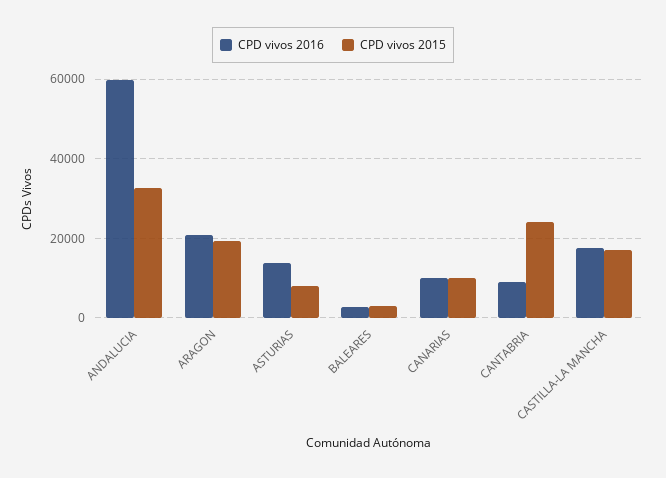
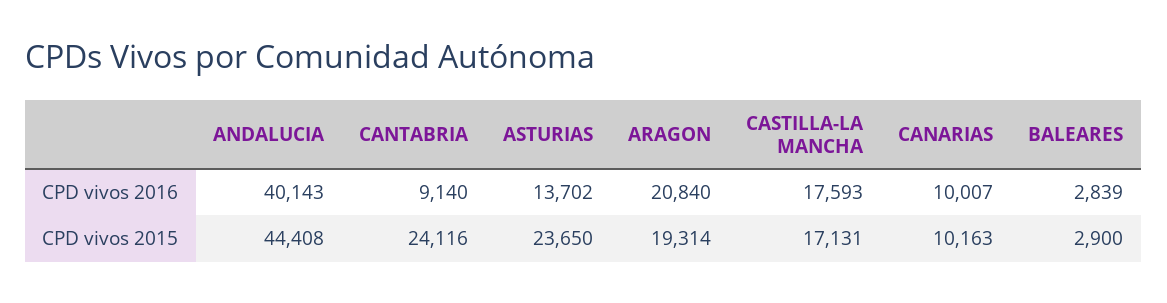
CPD vivos 2016, ANDALUCIA: 60000 -> 40143
CPD vivos 2015, ANDALUCIA: 32000 -> 44408
CPD vivos 2015, ASTURIAS: 8000 -> 23650

